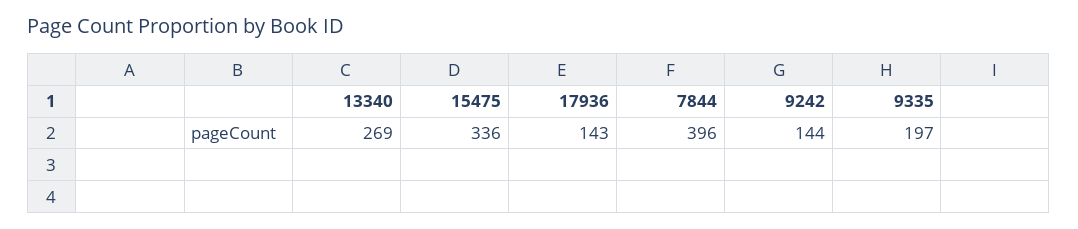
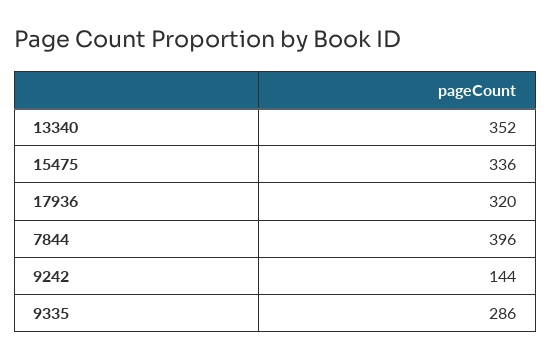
13340: 269 -> 352
17936: 143 -> 320
9335: 197 -> 286

